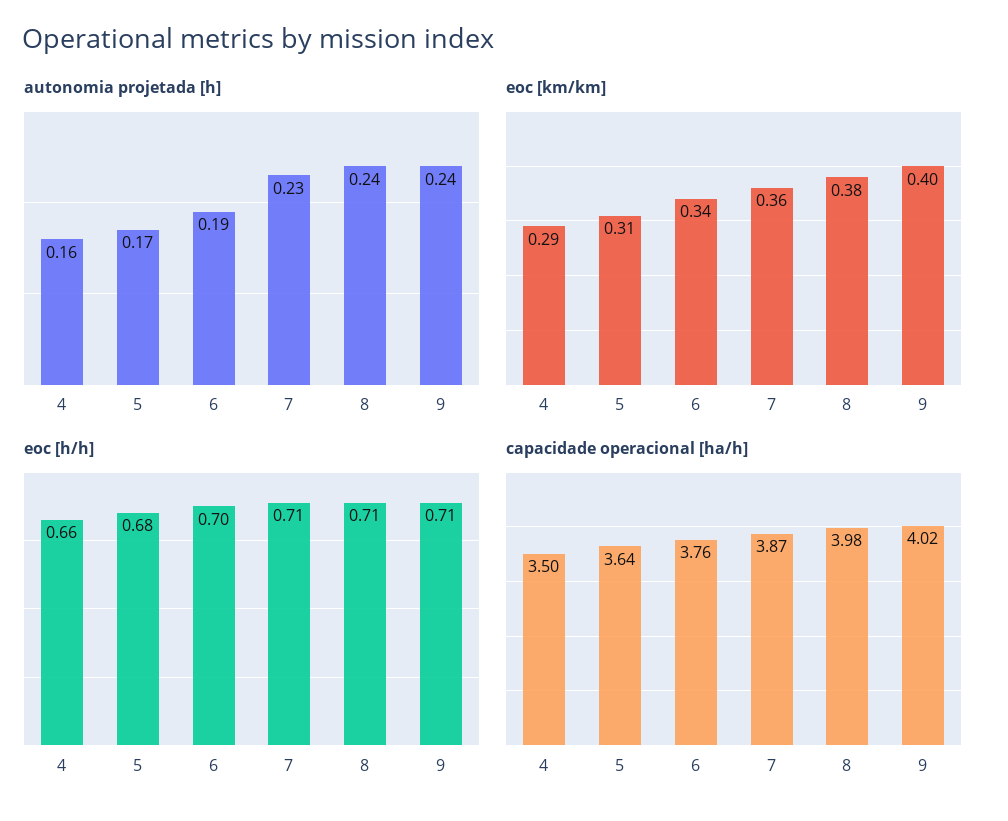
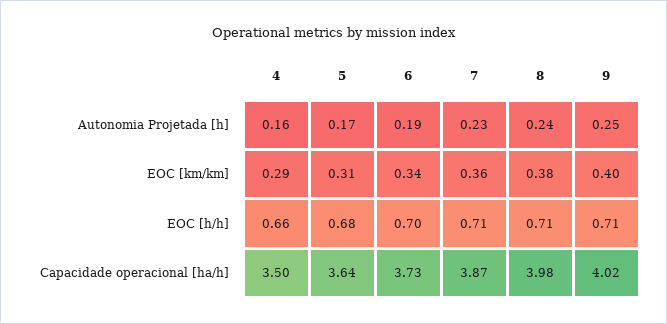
autonomia projetada [h], 9: 0.24 -> 0.25
capacidade operacional [ha/h], 6: 3.76 -> 3.73

